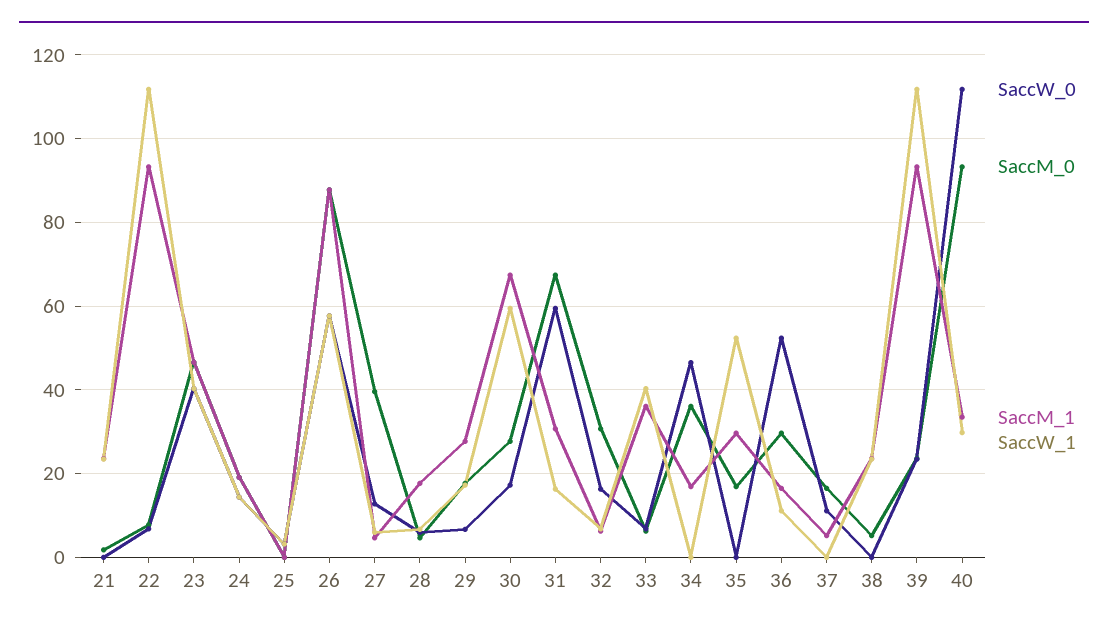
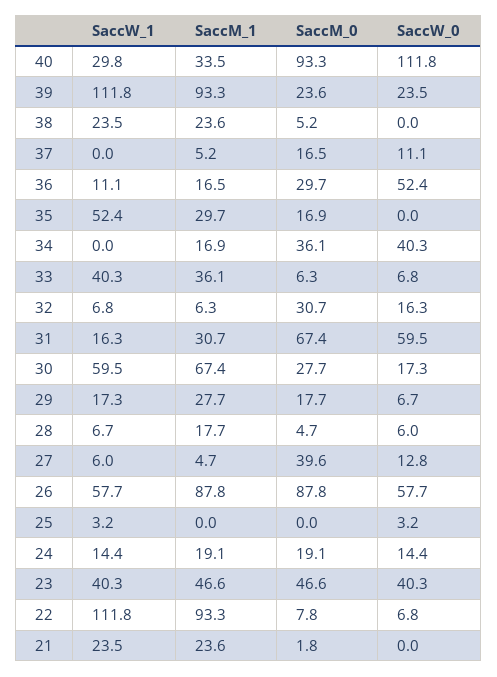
SaccW_0, 34: 46 -> 40.3

